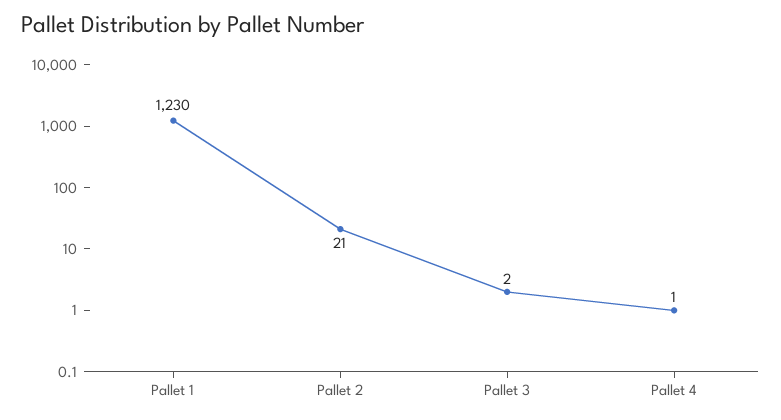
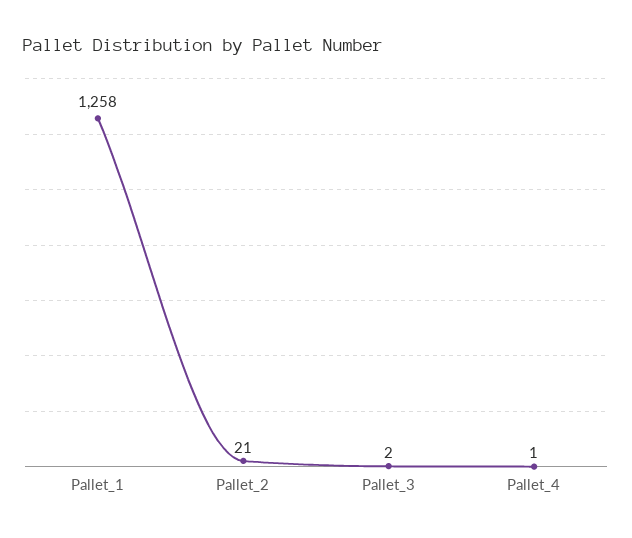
Pallet 1: 1230 -> 1258

